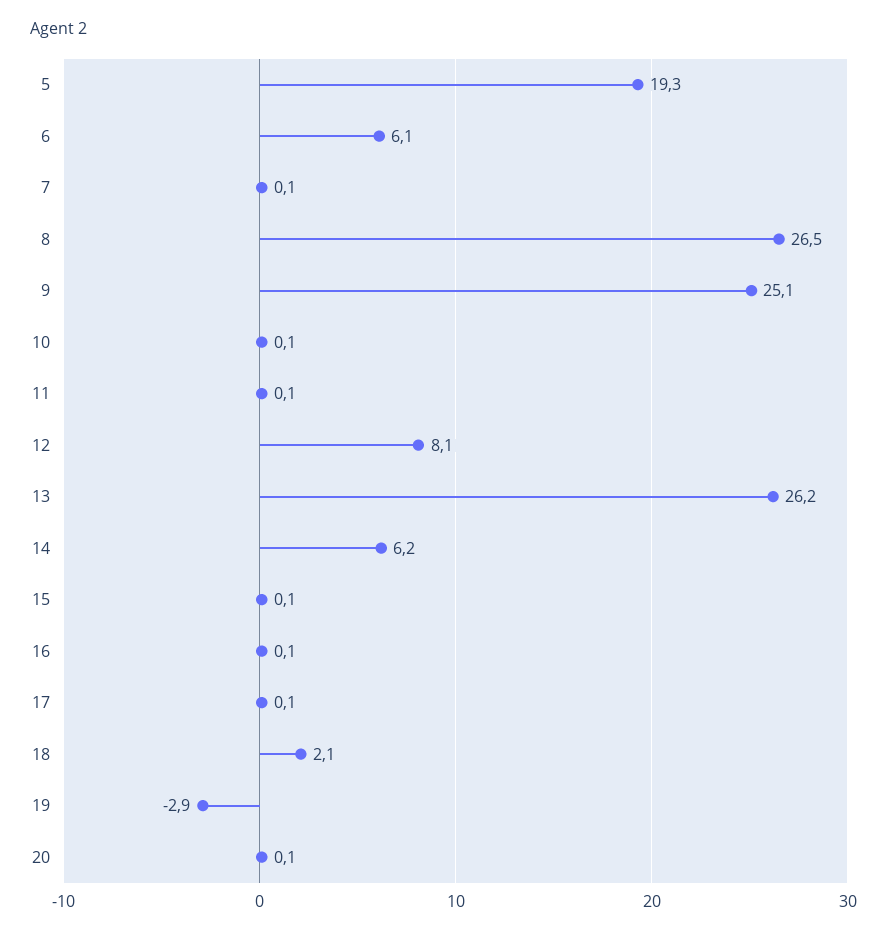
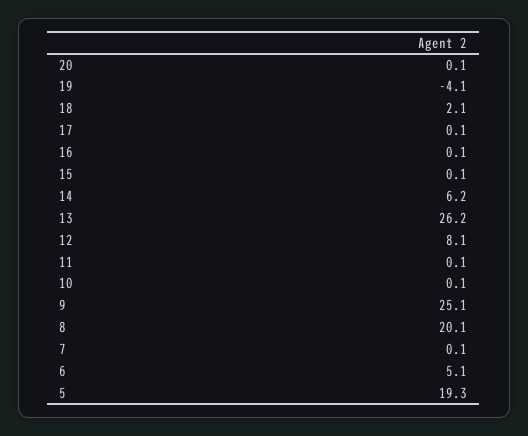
6: 6.1 -> 5.1
8: 26.5 -> 20.1
19: -2.9 -> -4.1

